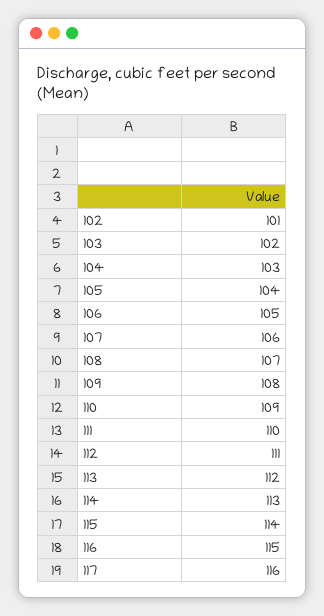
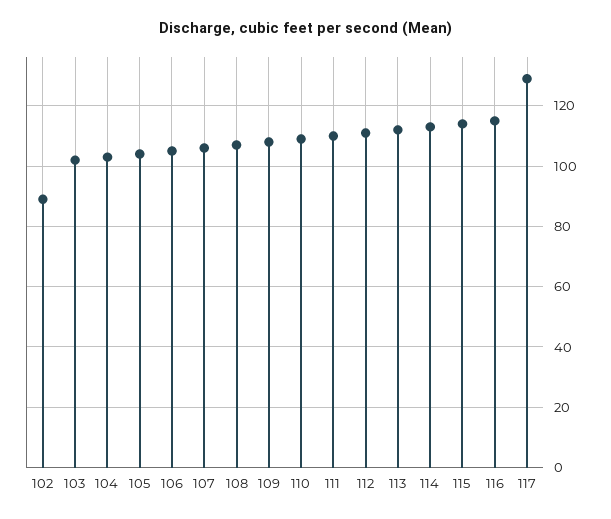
102: 101 -> 90
117: 116 -> 130

